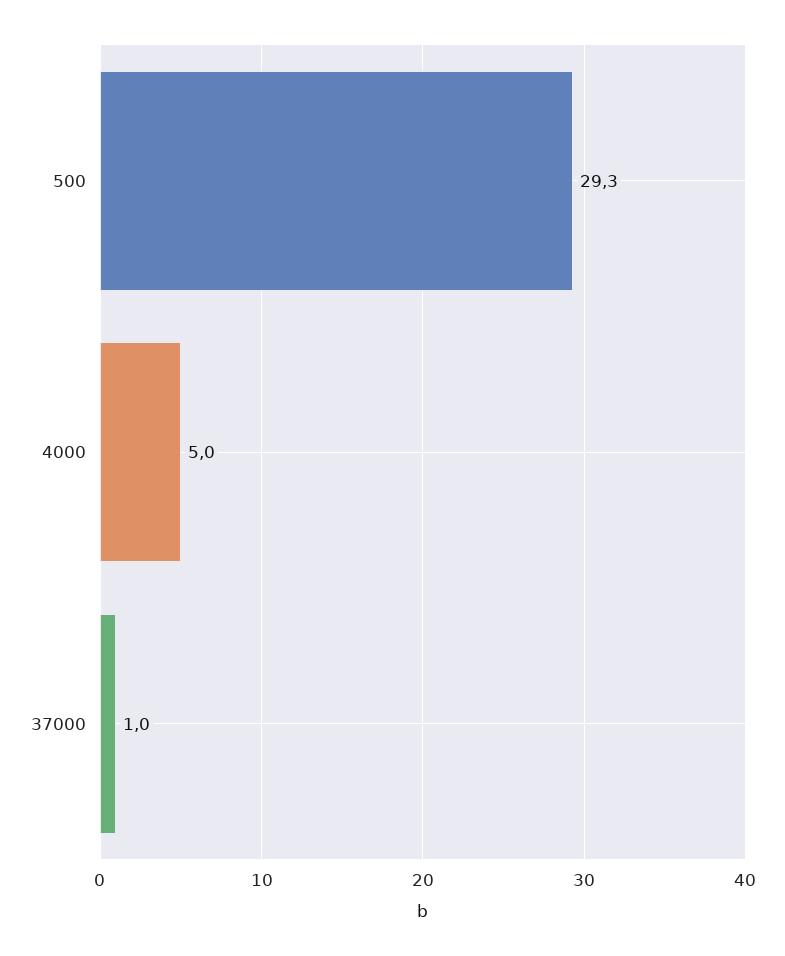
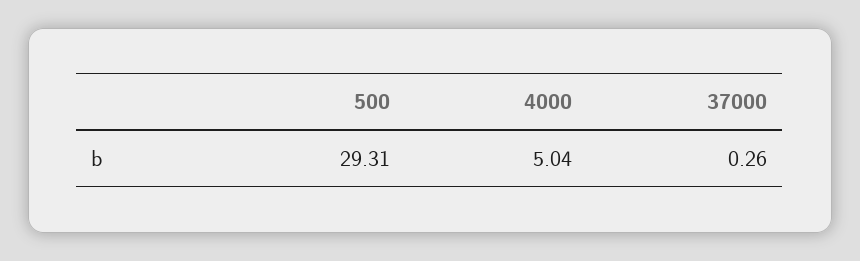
37000: 1 -> 0.26

